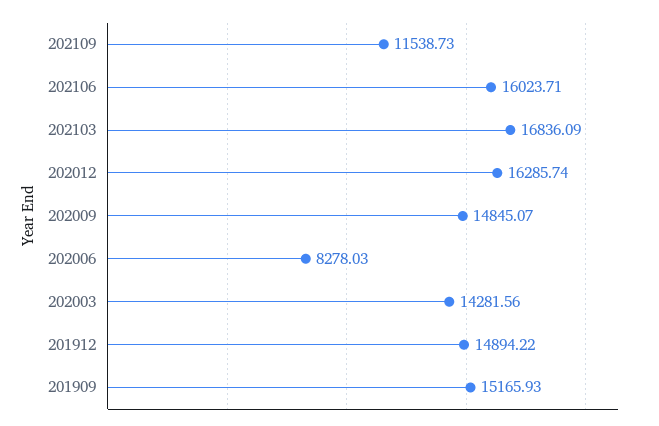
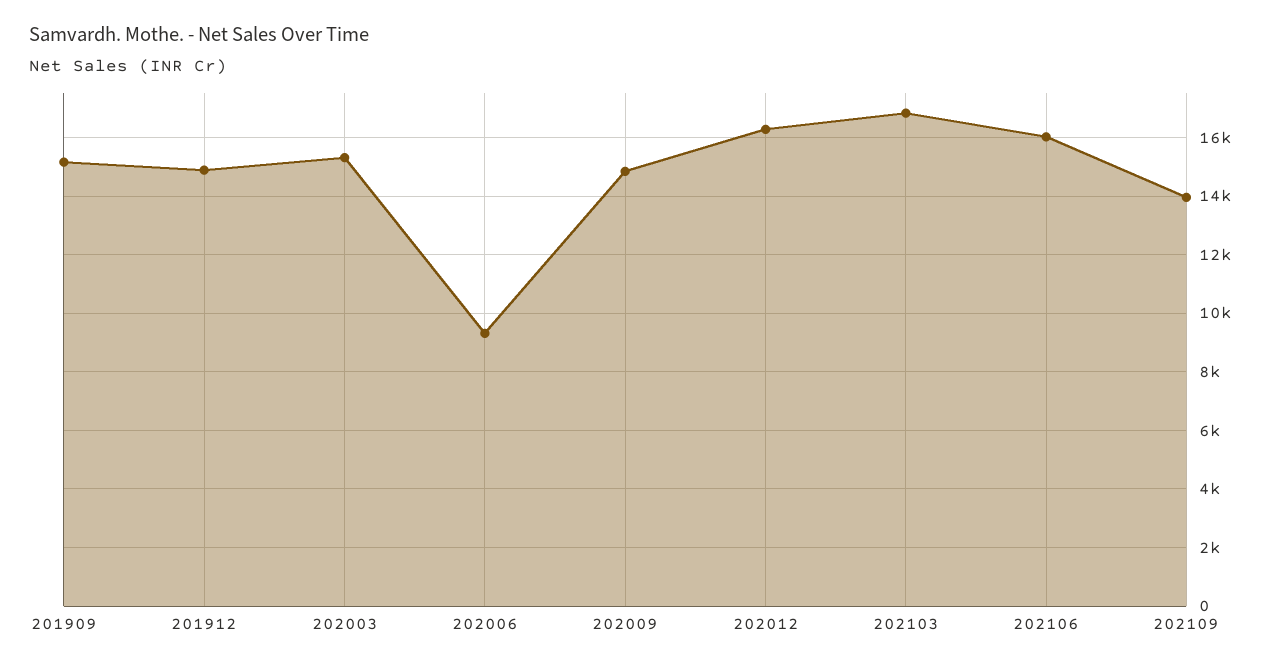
202109: 11538.73 -> 14000
202006: 8278.03 -> 9250
202003: 14281.56 -> 15250

